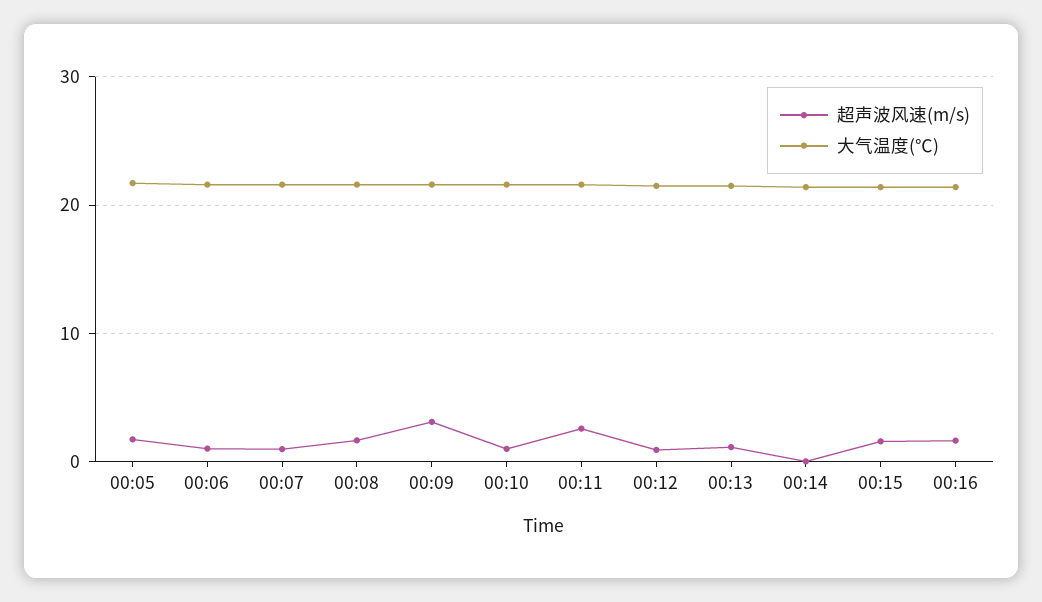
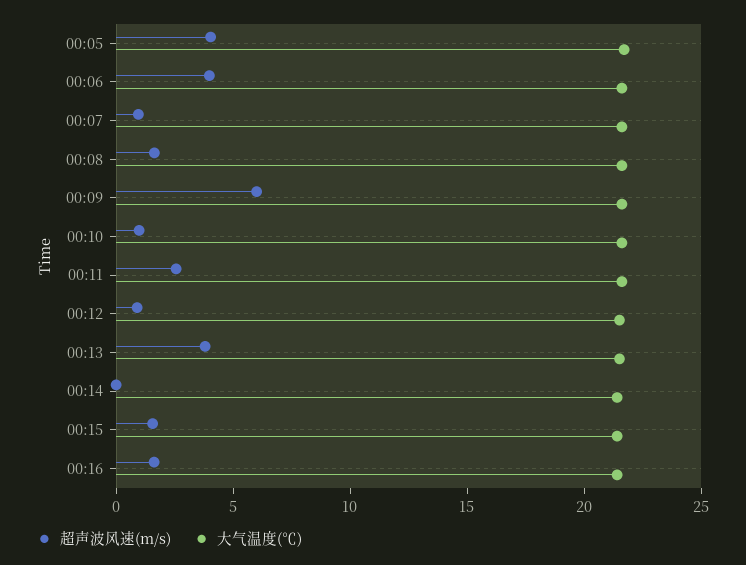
超声波风速(m/s), 00:05: 2 -> 4
超声波风速(m/s), 00:06: 1 -> 4
超声波风速(m/s), 00:09: 3 -> 6
超声波风速(m/s), 00:13: 1 -> 4

